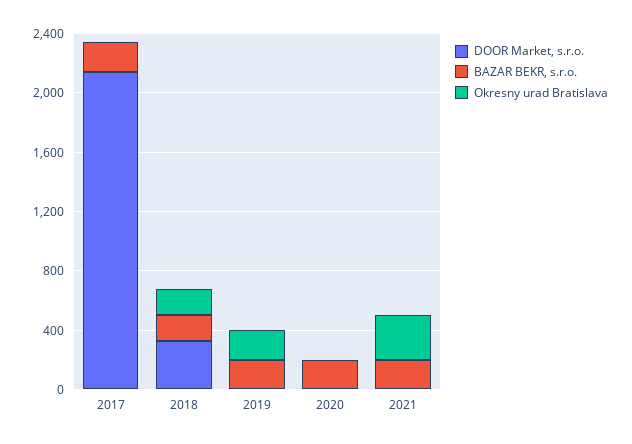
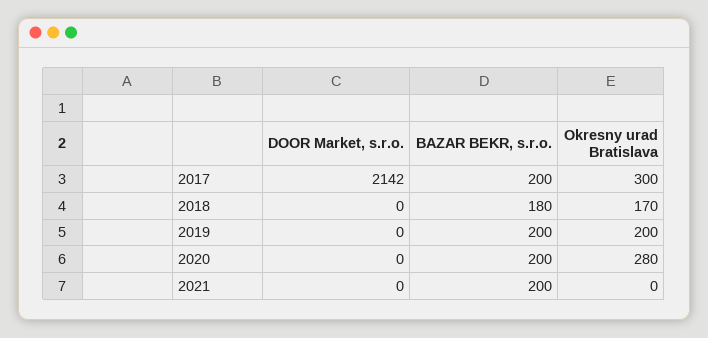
Okresny urad Bratislava, 2017: 0 -> 300
DOOR Market, s.r.o., 2018: 300 -> 0
Okresny urad Bratislava, 2020: 0 -> 280
Okresny urad Bratislava, 2021: 300 -> 0

